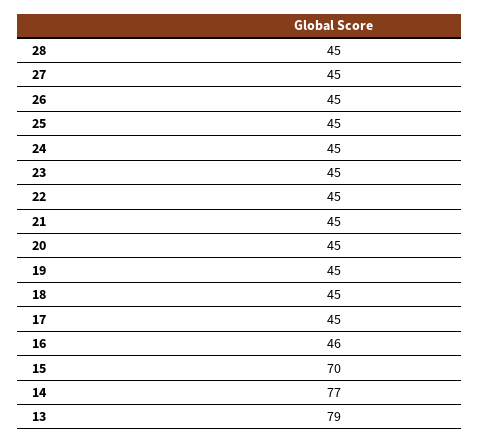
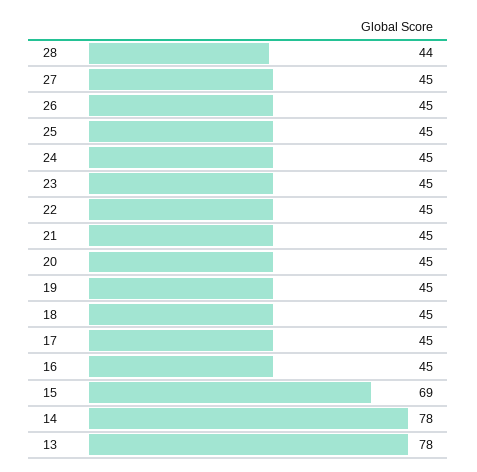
28: 45 -> 44
16: 46 -> 45
15: 70 -> 69
14: 77 -> 78
13: 79 -> 78

